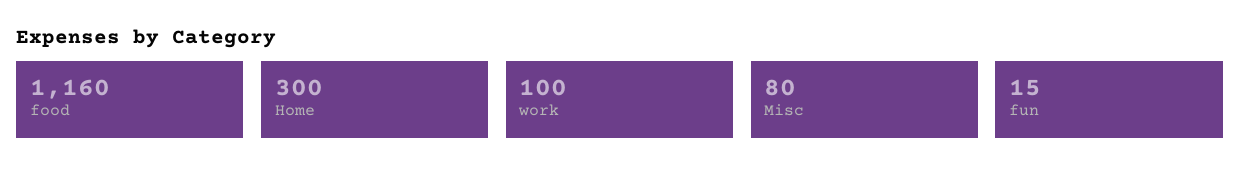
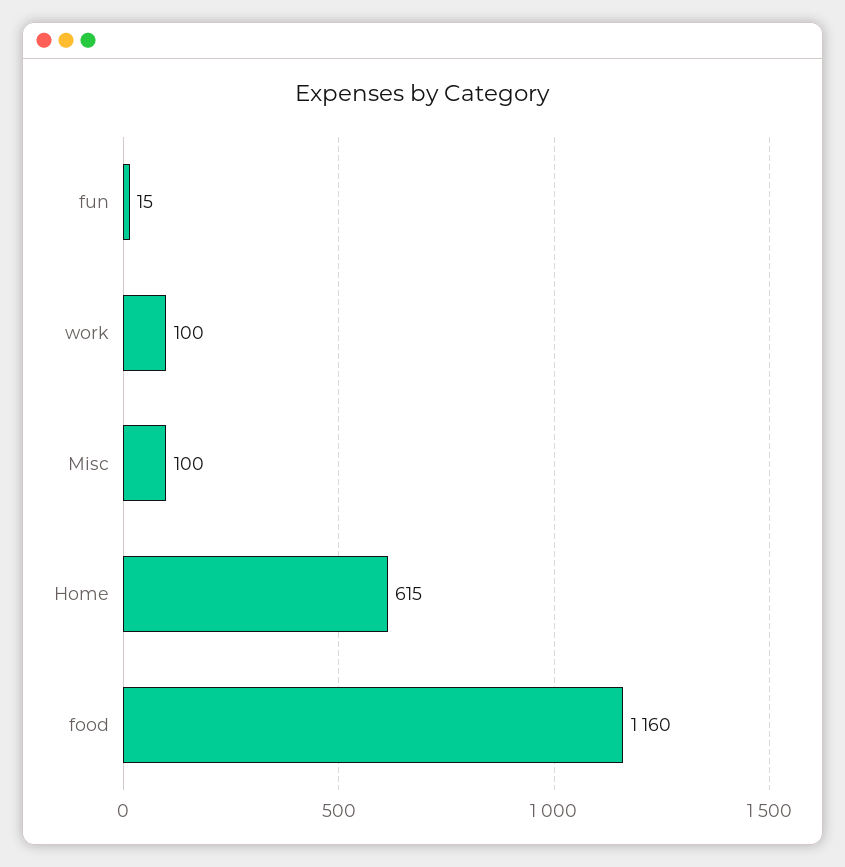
Home: 300 -> 615
Misc: 80 -> 100

